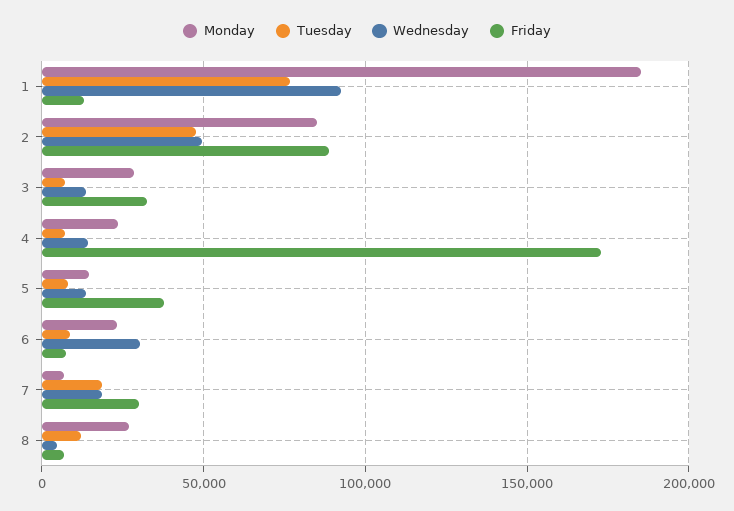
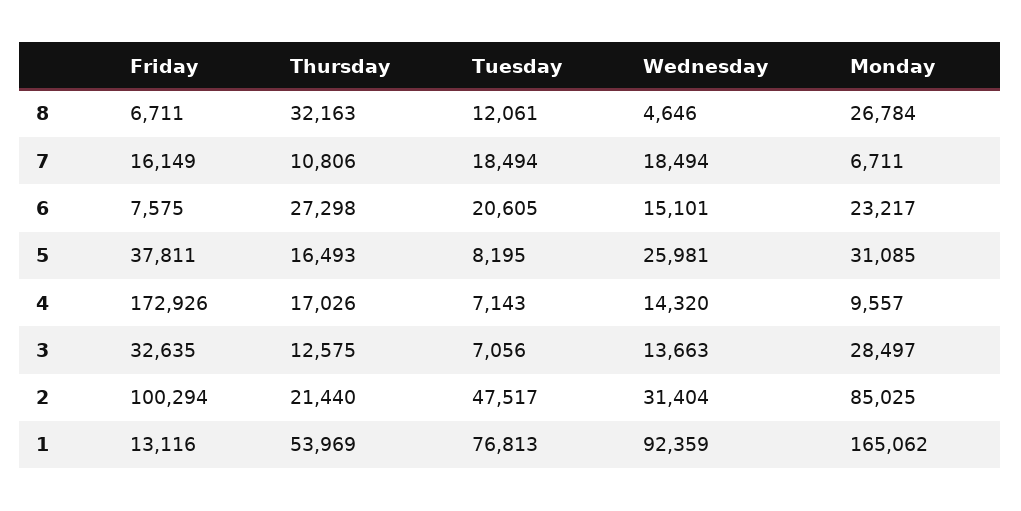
Monday, 1: 185000 -> 165062
Wednesday, 2: 50000 -> 31404
Friday, 2: 90000 -> 100294
Monday, 4: 25000 -> 9557
Monday, 5: 15000 -> 31085
Wednesday, 5: 15000 -> 25981
Tuesday, 6: 10000 -> 20605
Wednesday, 6: 30000 -> 15101
Friday, 7: 30000 -> 16149
Thursday, 8: none -> 32163
Thursday, 7: none -> 10806
Thursday, 6: none -> 27298
Thursday, 5: none -> 16493
Thursday, 4: none -> 17026
Thursday, 3: none -> 12575
Thursday, 2: none -> 21440
Thursday, 1: none -> 53969

